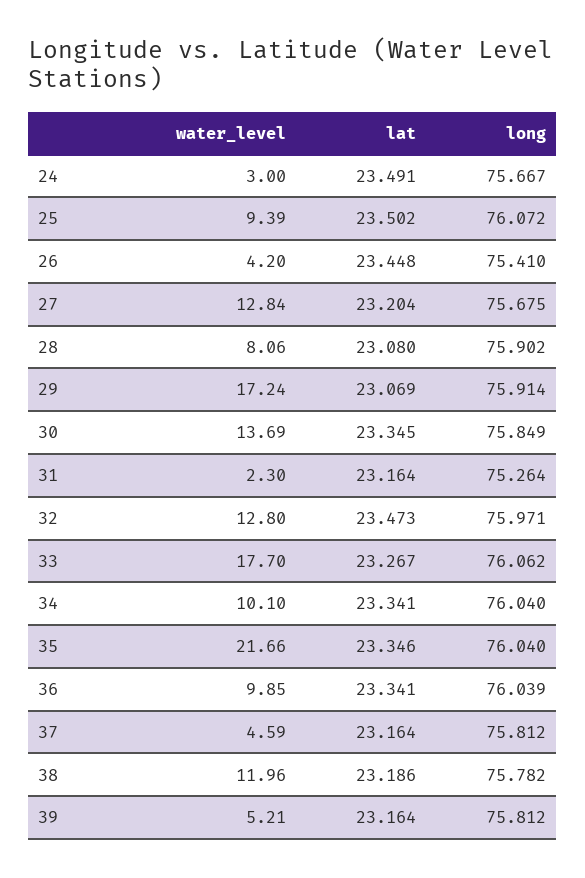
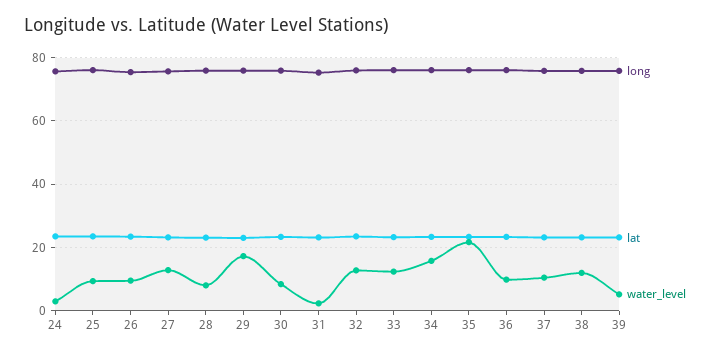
water_level, 26: 4.2 -> 10
water_level, 30: 13.69 -> 8
water_level, 33: 17.7 -> 12
water_level, 34: 10.1 -> 16
water_level, 37: 4.59 -> 10

